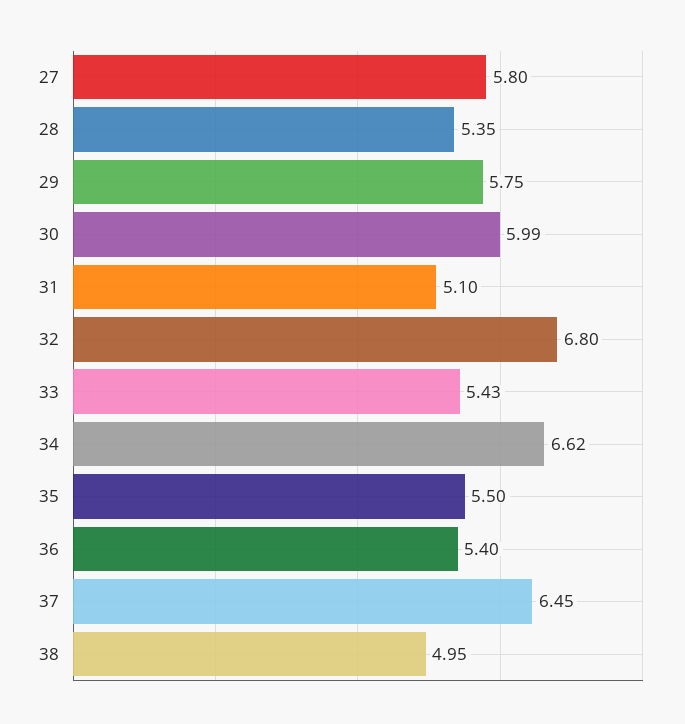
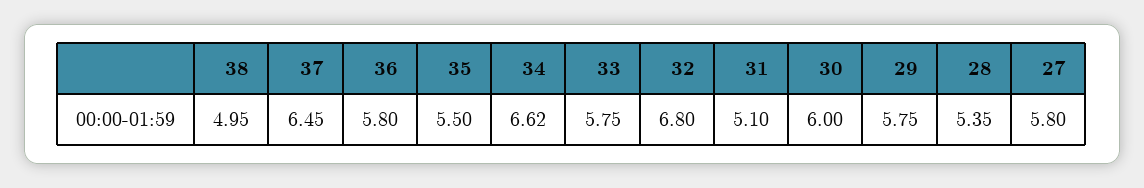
30: 5.99 -> 6
33: 5.43 -> 5.75
36: 5.4 -> 5.8

